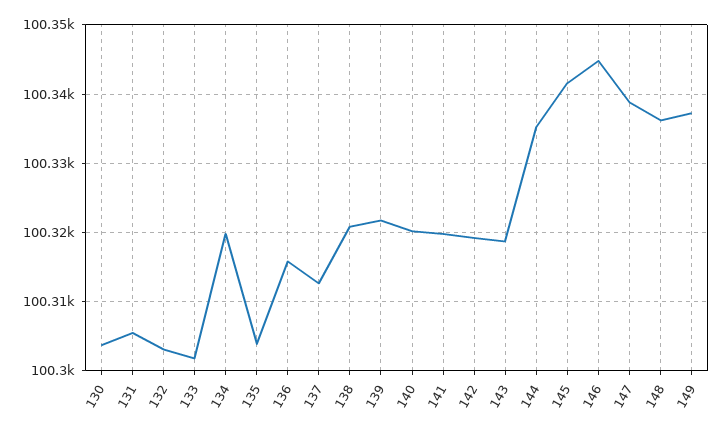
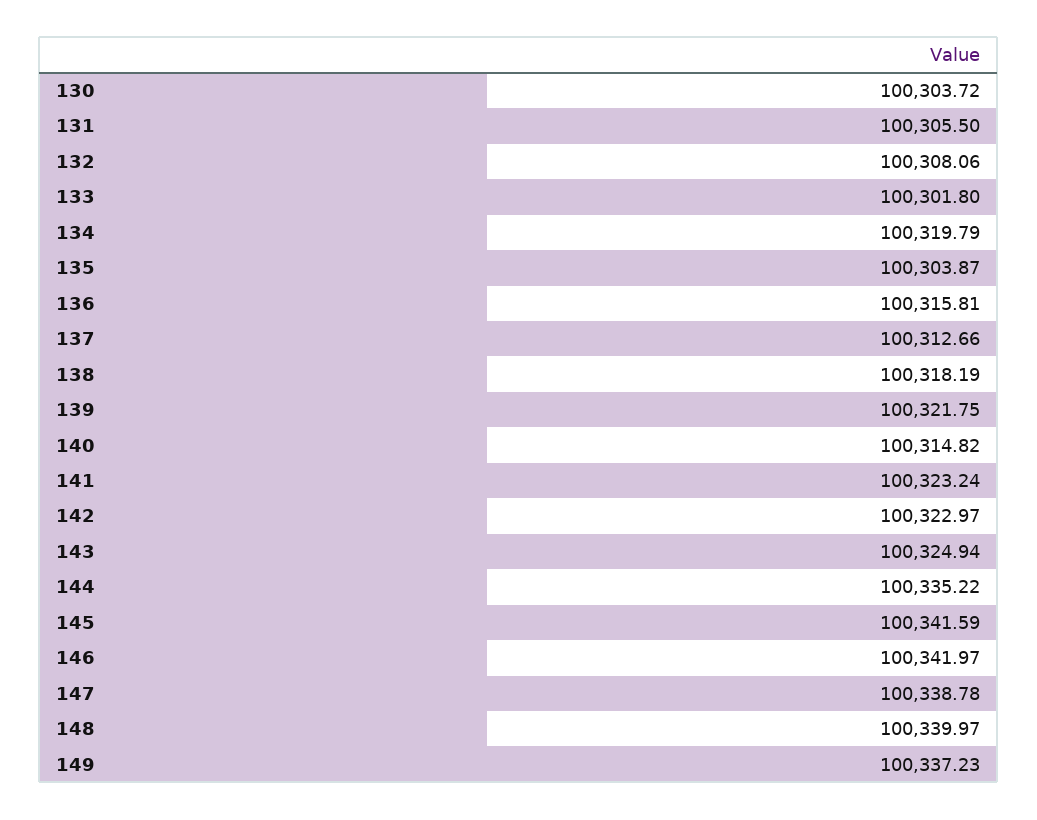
132: 100303 -> 100308.06
138: 100321 -> 100318.19
140: 100320 -> 100314.82
141: 100320 -> 100323.24
142: 100319 -> 100322.97
143: 100319 -> 100324.94
146: 100345 -> 100341.97
148: 100336 -> 100339.97

